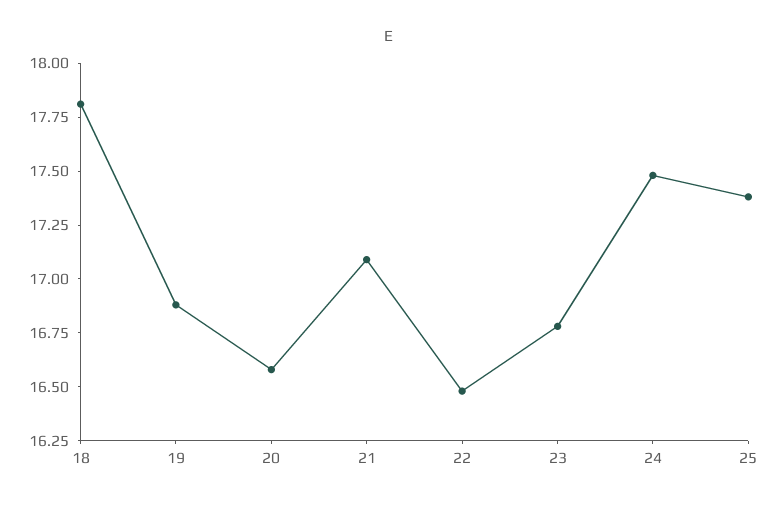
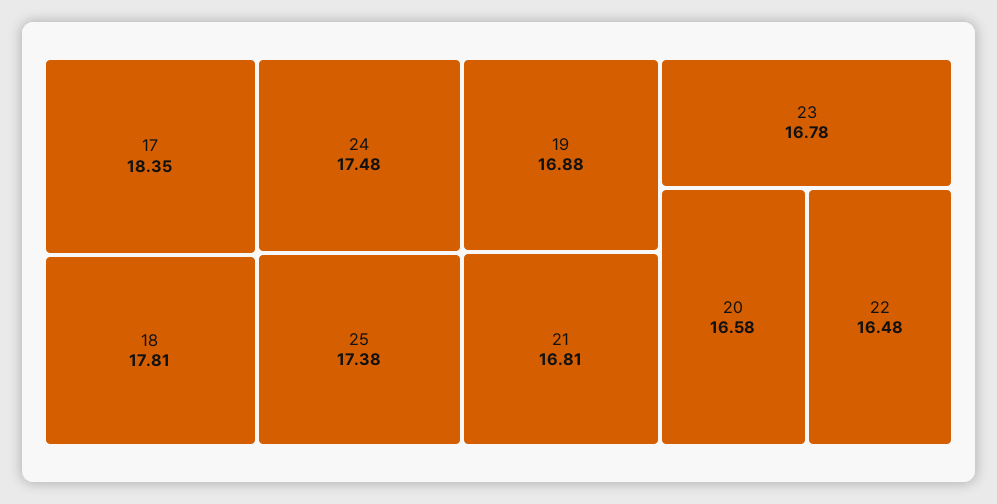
21: 17.1 -> 16.81
17: none -> 18.35

